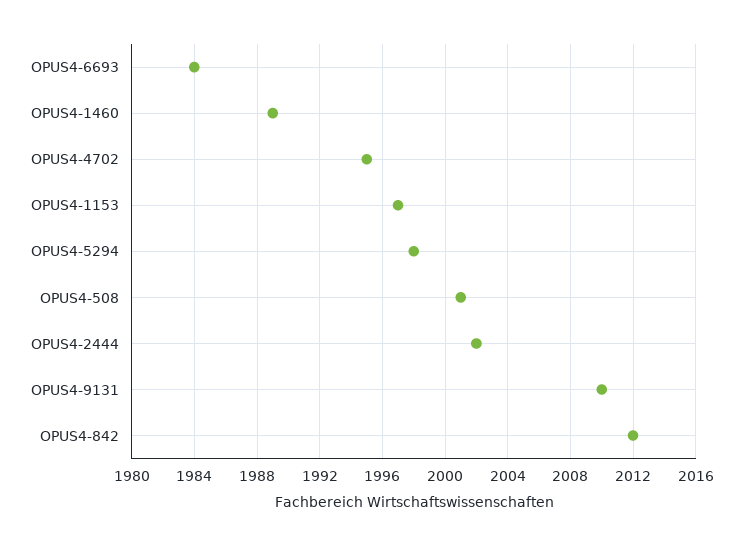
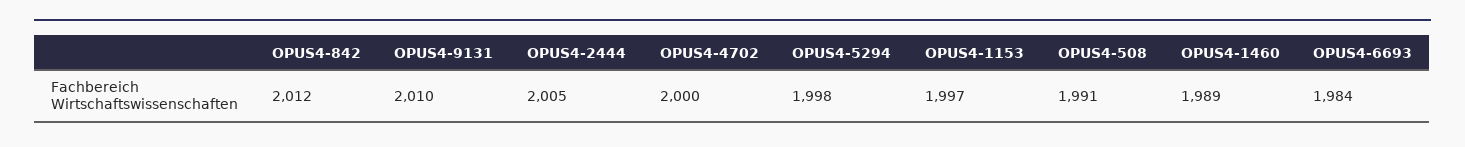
OPUS4-4702: 1995 -> 2000
OPUS4-508: 2001 -> 1991
OPUS4-2444: 2002 -> 2005

